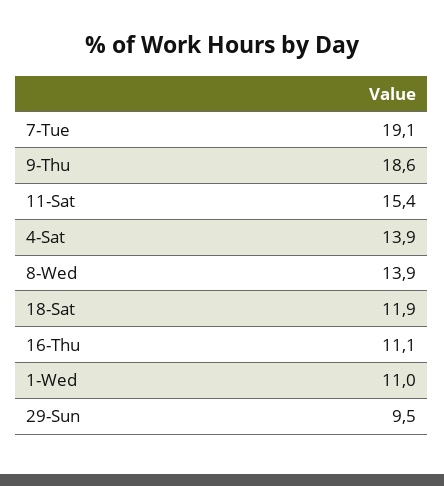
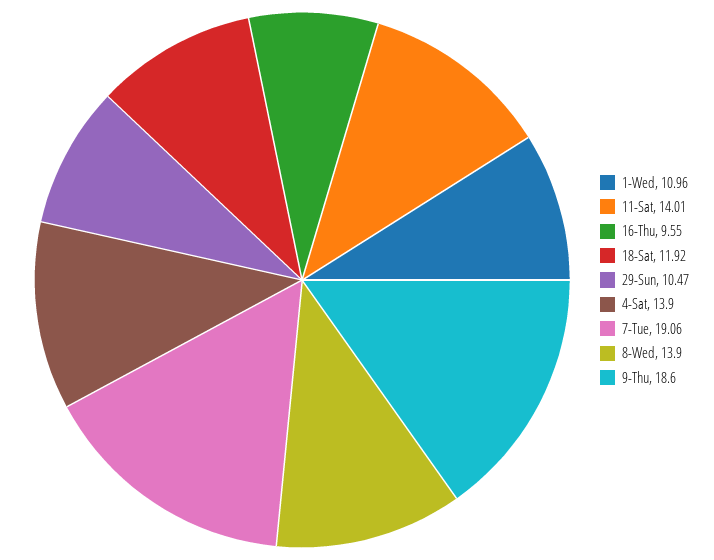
11-Sat: 15.4 -> 14.01
16-Thu: 11.1 -> 9.55
29-Sun: 9.5 -> 10.47

